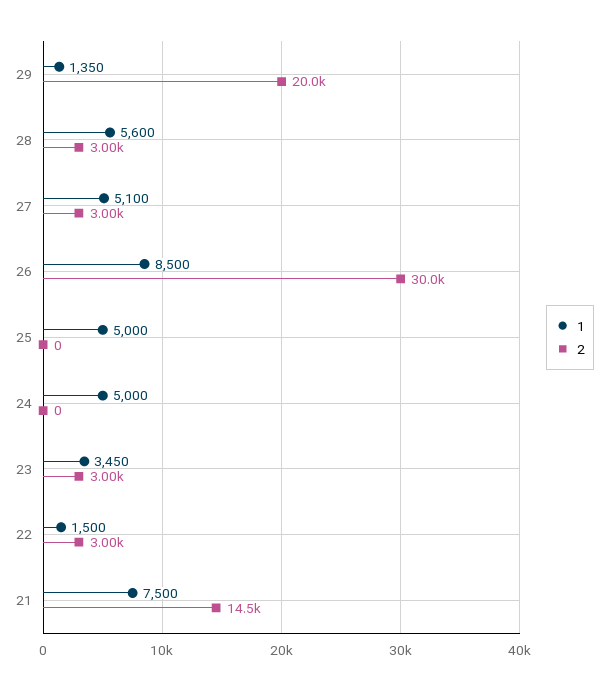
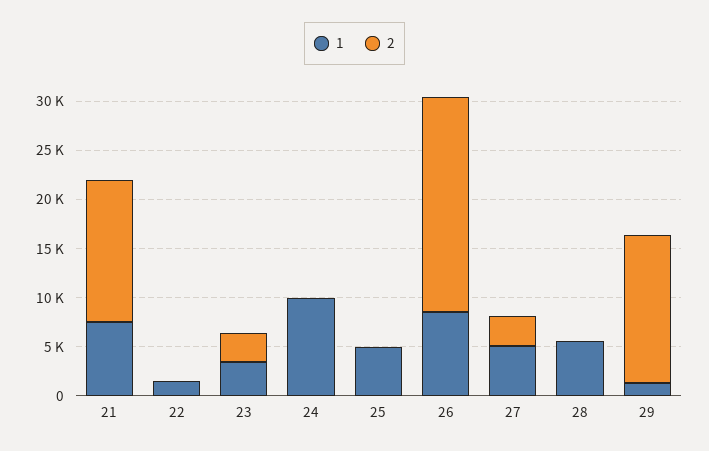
2, 29: 20000 -> 15000
2, 28: 3000 -> 0
2, 26: 30000 -> 22000
1, 24: 5000 -> 10000
2, 22: 3000 -> 0

